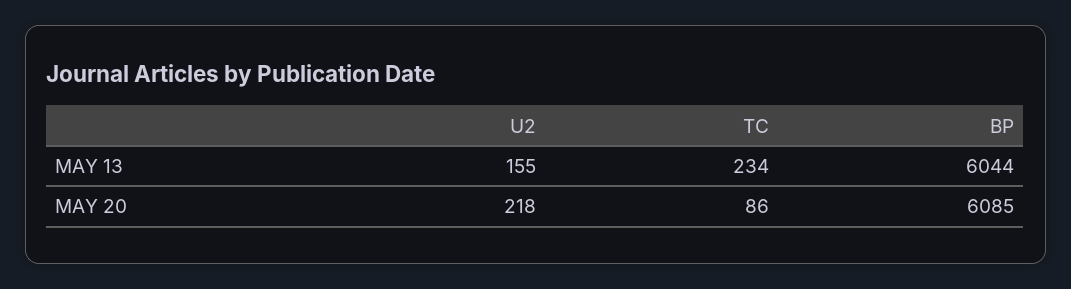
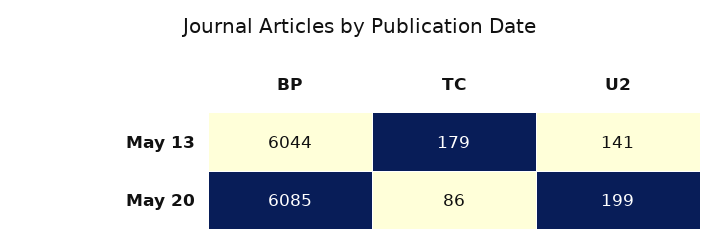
U2, MAY 13: 155 -> 141
TC, MAY 13: 234 -> 179
U2, MAY 20: 218 -> 199

